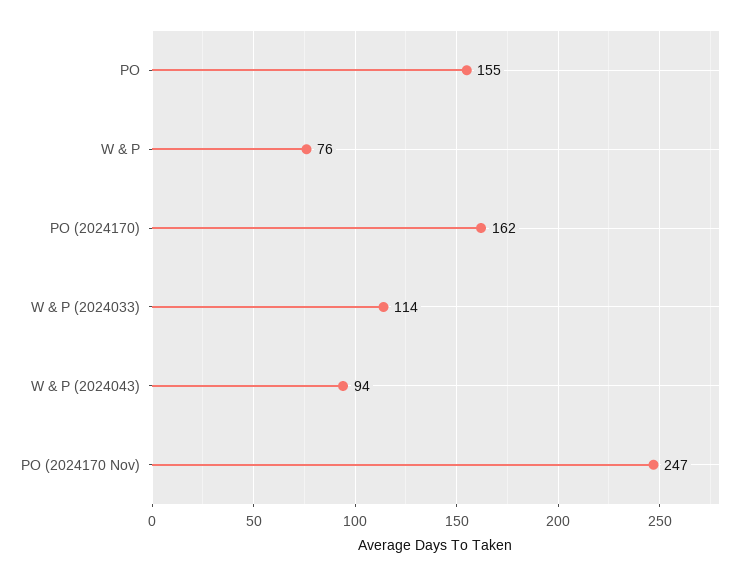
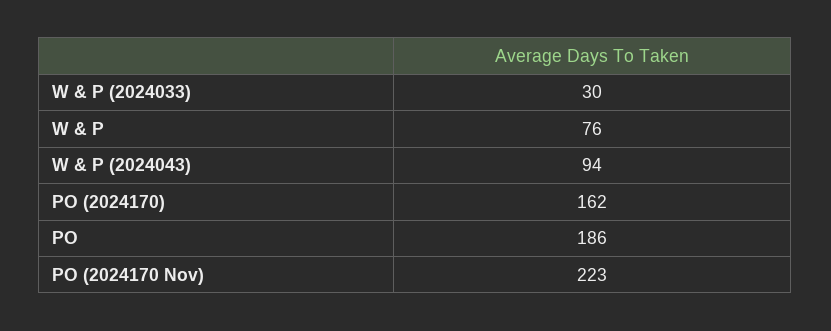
PO: 155 -> 186
W & P (2024033): 114 -> 30
PO (2024170 Nov): 247 -> 223

